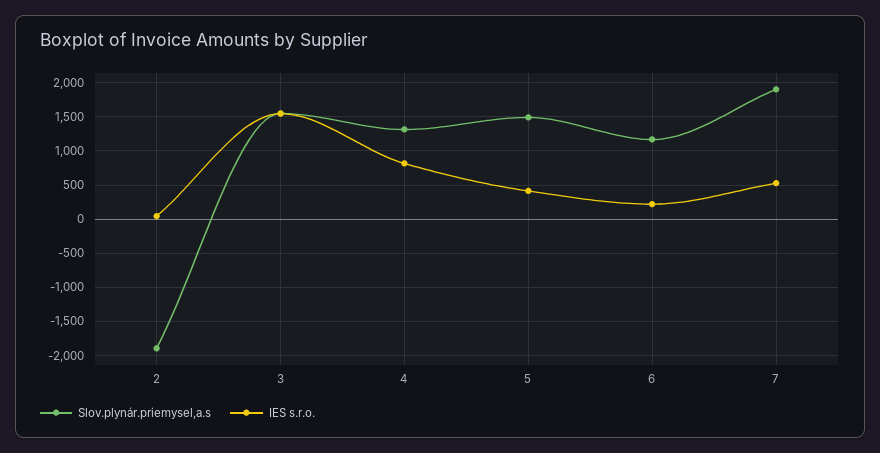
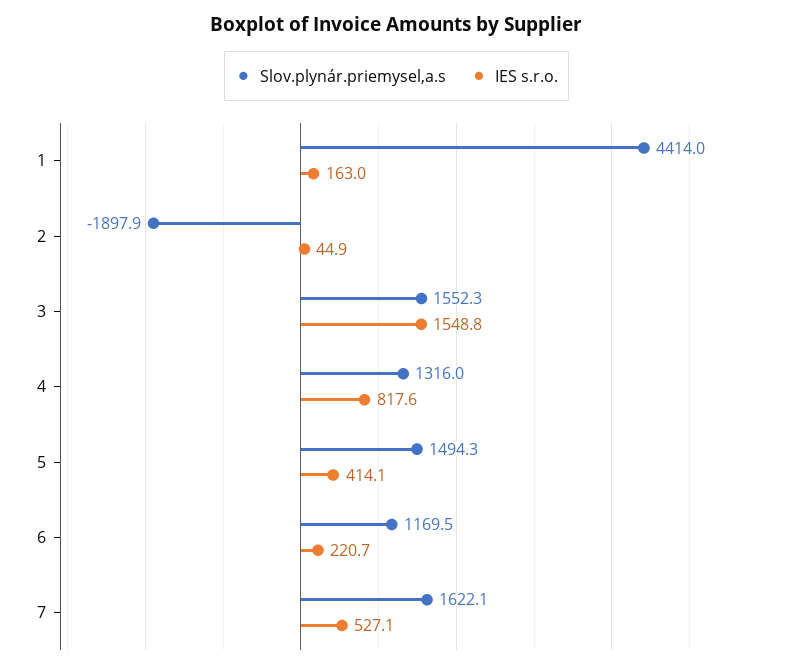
Slov.plynár.priemysel,a.s, 7: 1900 -> 1622.1
Slov.plynár.priemysel,a.s, 1: none -> 4414
IES s.r.o., 1: none -> 163

